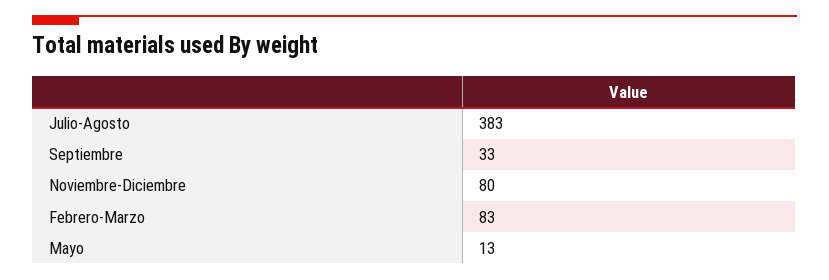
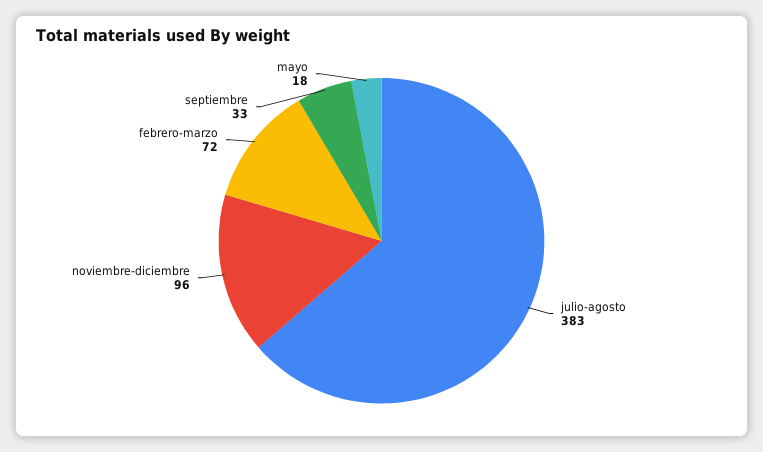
Noviembre-Diciembre: 80 -> 96
Febrero-Marzo: 83 -> 72
Mayo: 13 -> 18

